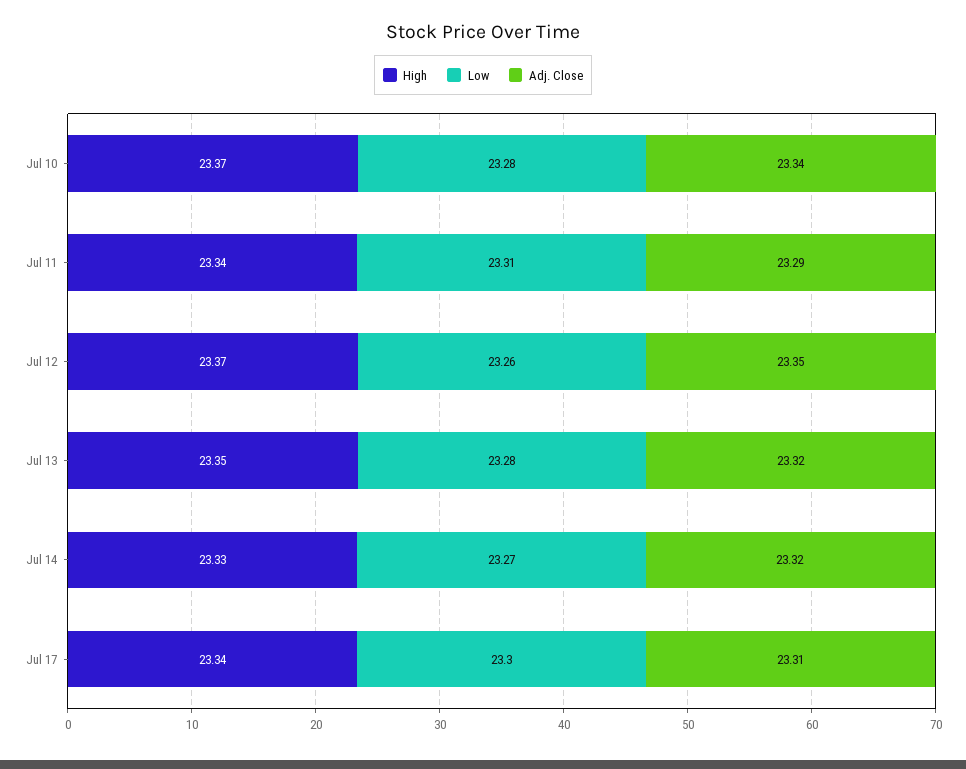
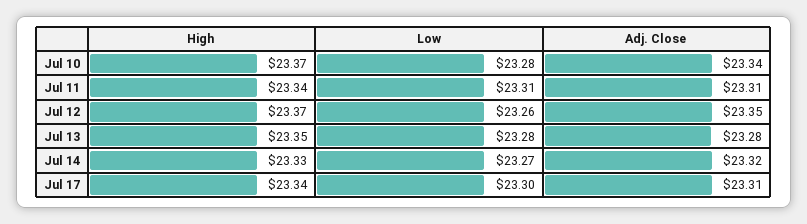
Adj. Close, Jul 11: 23.29 -> 23.31
Adj. Close, Jul 13: 23.32 -> 23.28

